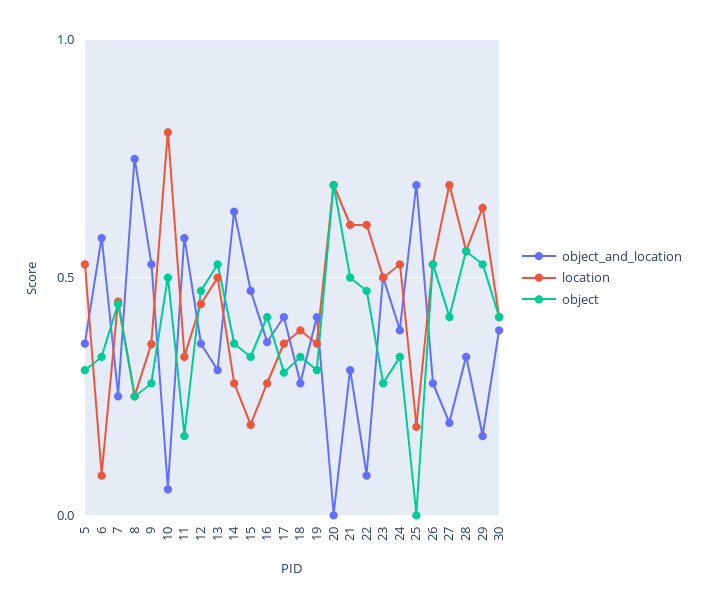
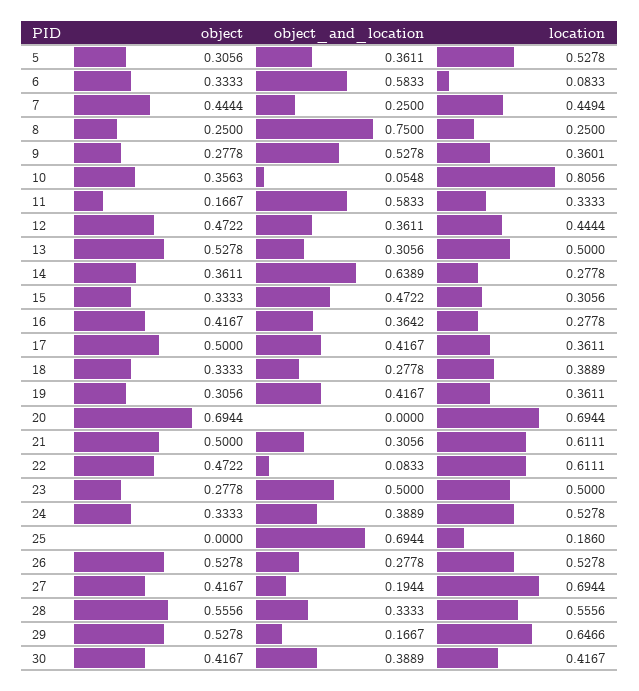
object, 10: 0.5 -> 0.3563
location, 15: 0.2 -> 0.3056
object, 17: 0.3 -> 0.5

